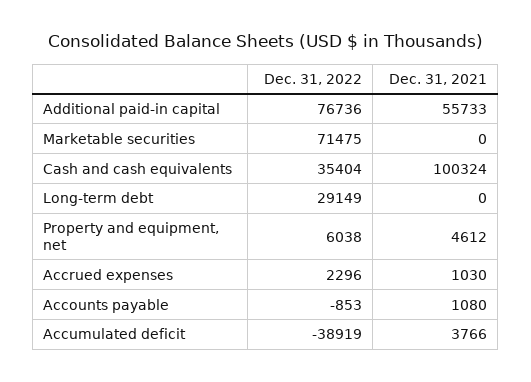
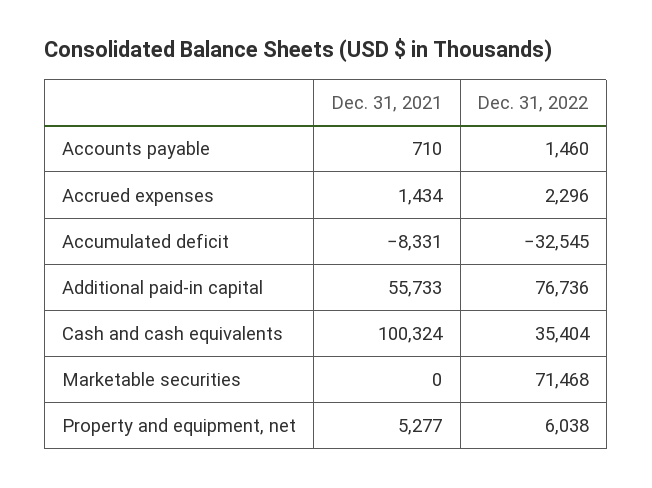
Dec. 31, 2022, Marketable securities: 71475 -> 71468
Dec. 31, 2022, Long-term debt: 29149 -> none
Dec. 31, 2021, Long-term debt: 0 -> none
Dec. 31, 2021, Property and equipment, net: 4612 -> 5277
Dec. 31, 2021, Accrued expenses: 1030 -> 1434
Dec. 31, 2022, Accounts payable: -853 -> 1460
Dec. 31, 2021, Accounts payable: 1080 -> 710
Dec. 31, 2022, Accumulated deficit: -38919 -> -32545
Dec. 31, 2021, Accumulated deficit: 3766 -> -8331

